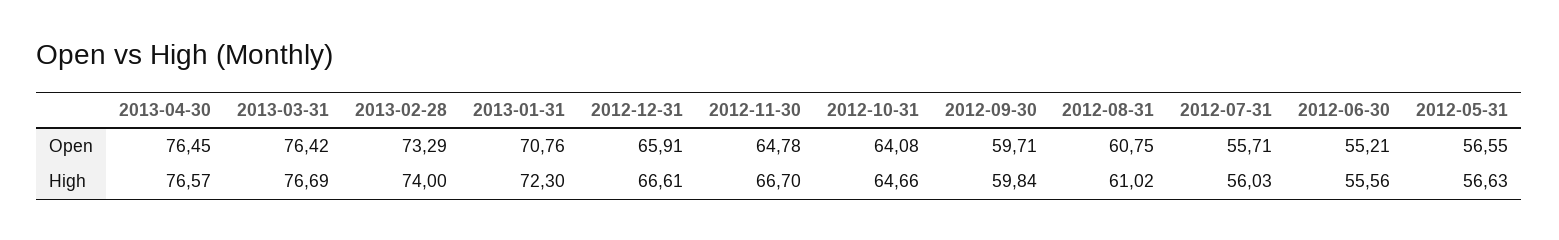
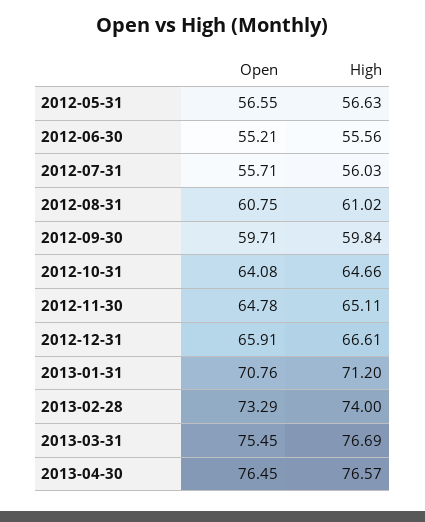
2013-03-31, Open: 76.42 -> 75.45
2013-01-31, High: 72.3 -> 71.2
2012-11-30, High: 66.7 -> 65.11

